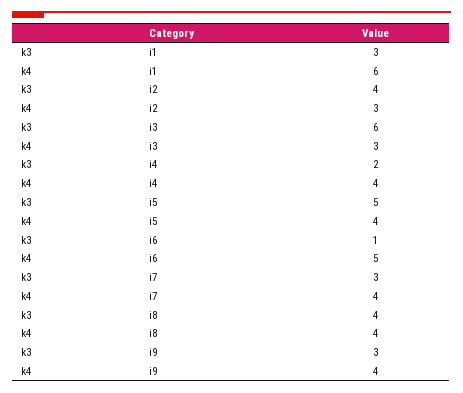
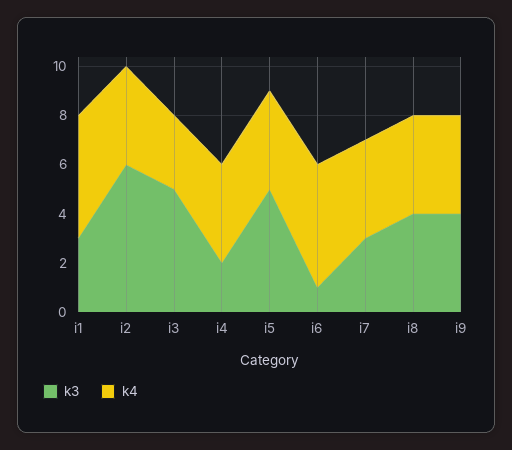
k4, i1: 6 -> 5
k3, i2: 4 -> 6
k4, i2: 3 -> 4
k3, i3: 6 -> 5
k3, i9: 3 -> 4

